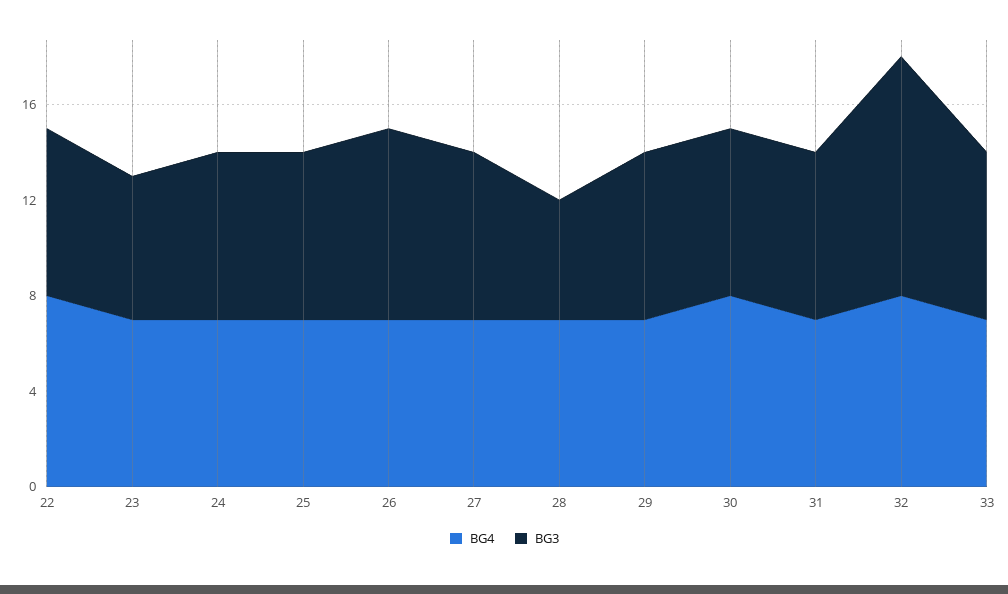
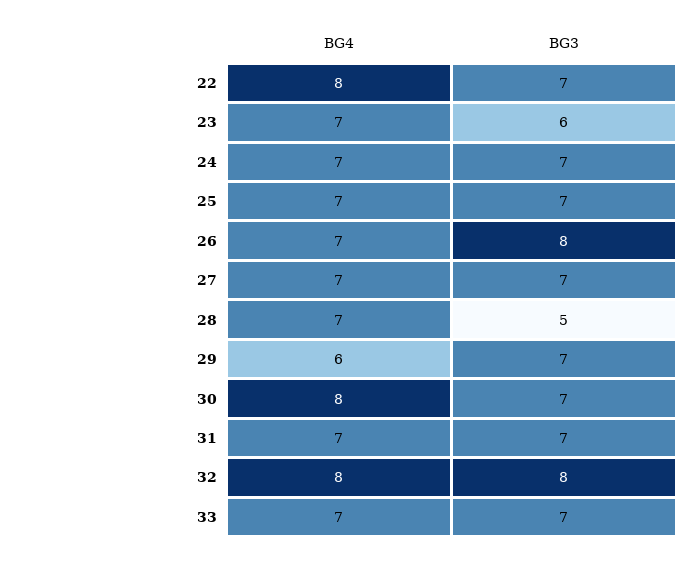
BG4, 29: 7 -> 6
BG3, 32: 10 -> 8

